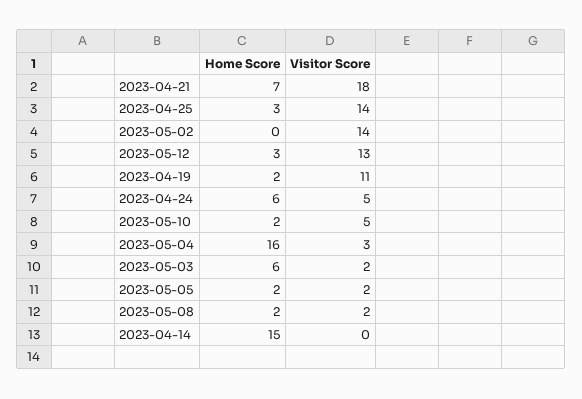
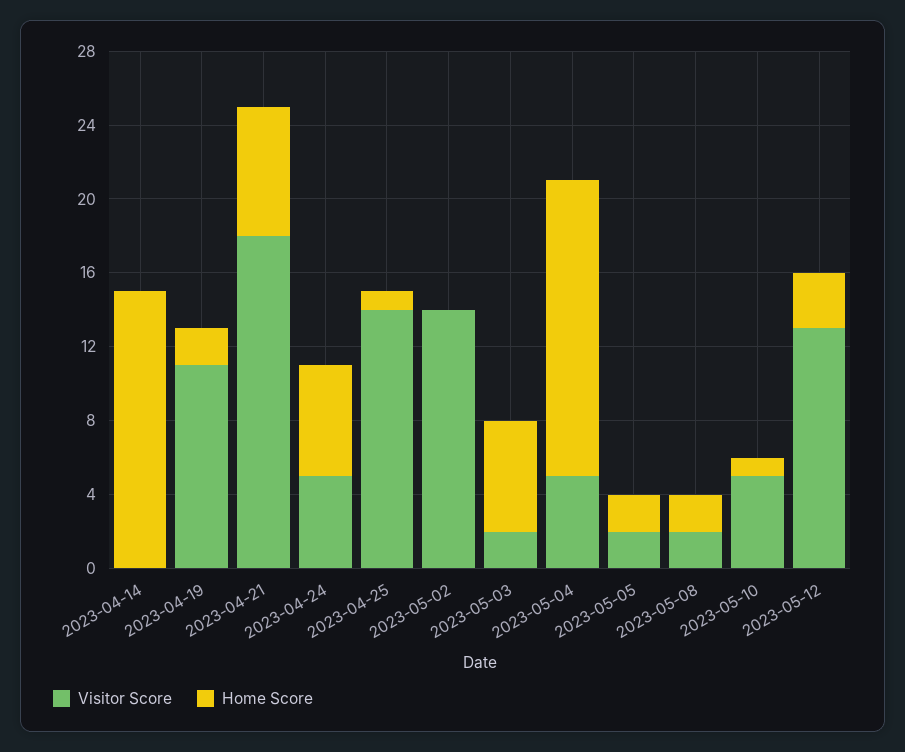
Home Score, 2023-04-25: 3 -> 1
Home Score, 2023-05-10: 2 -> 1
Visitor Score, 2023-05-04: 3 -> 5

